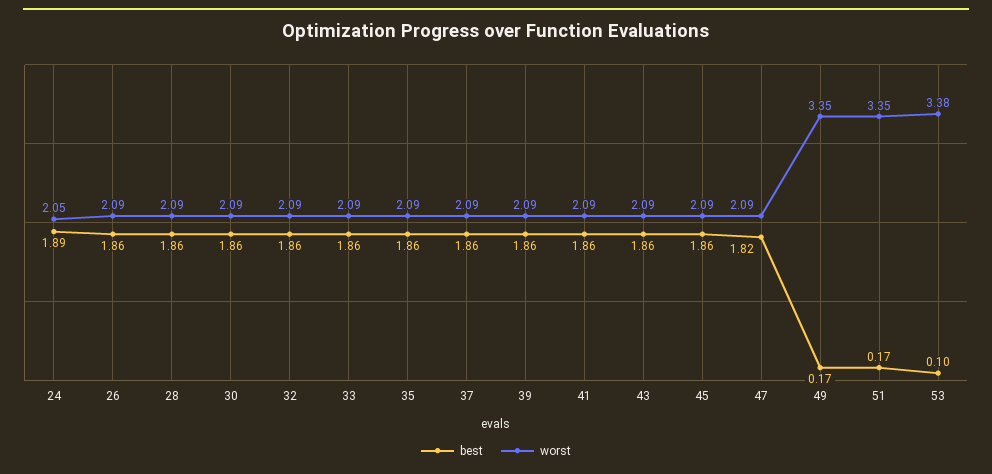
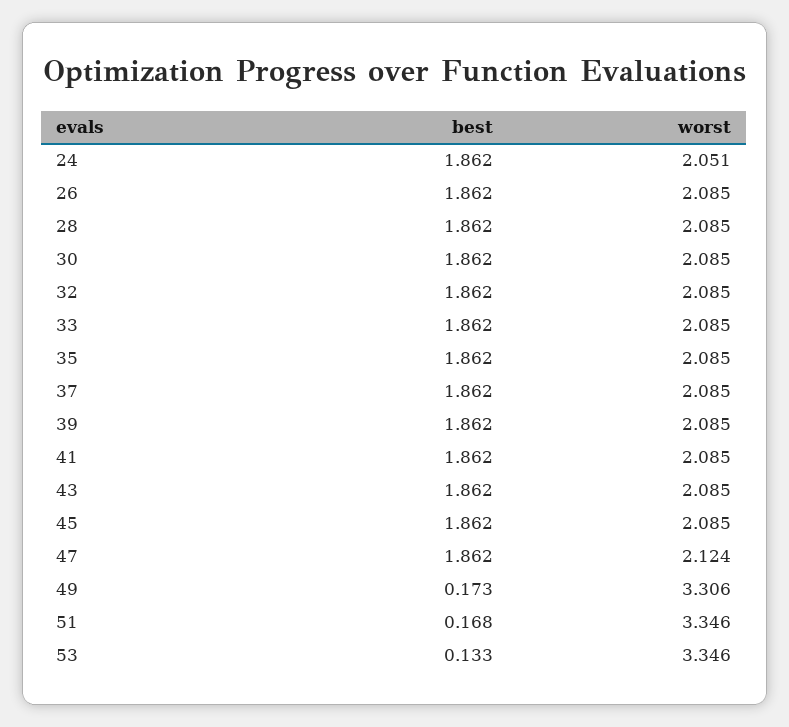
best, 24: 1.89 -> 1.862
best, 47: 1.82 -> 1.862
worst, 47: 2.09 -> 2.124
worst, 49: 3.35 -> 3.306
best, 53: 0.1 -> 0.133
worst, 53: 3.38 -> 3.346

